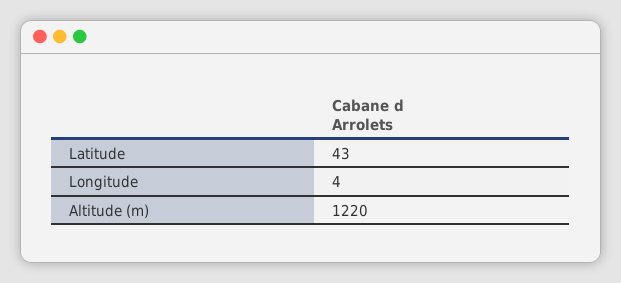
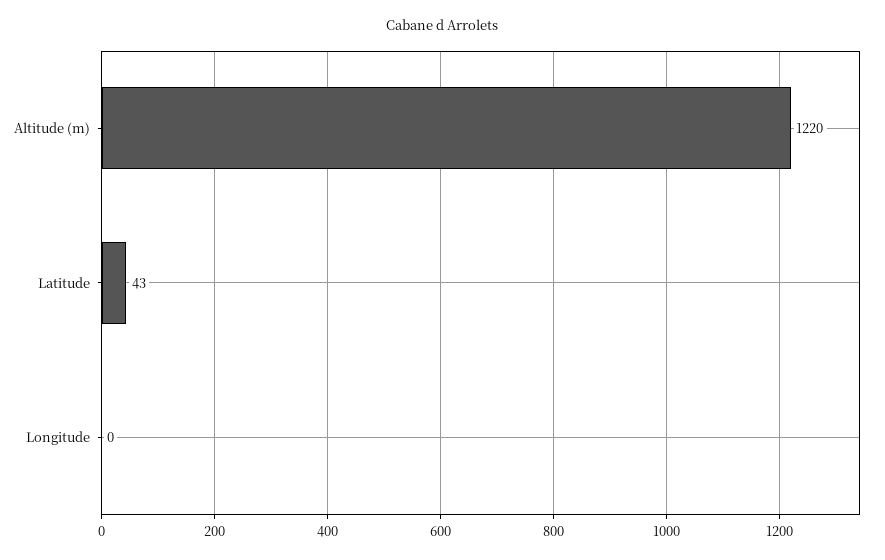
Longitude: 4 -> 0

